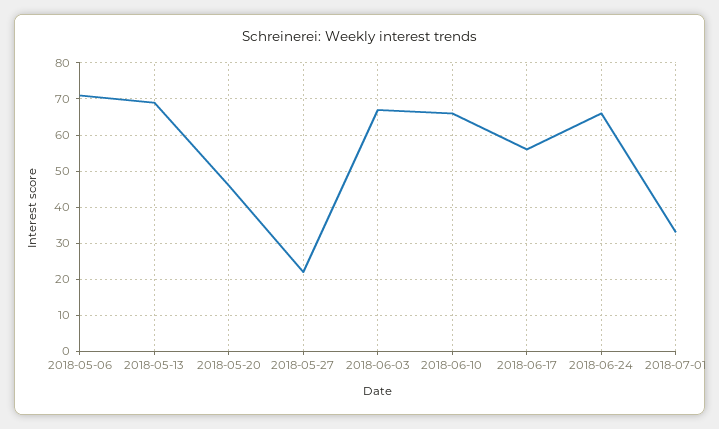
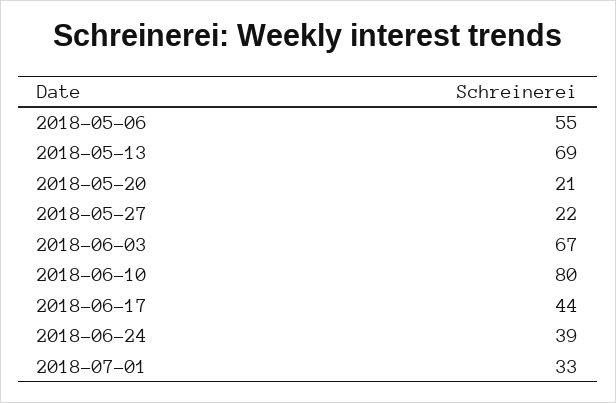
2018-05-06: 70 -> 55
2018-05-20: 45 -> 21
2018-06-10: 65 -> 80
2018-06-17: 55 -> 44
2018-06-24: 65 -> 39

